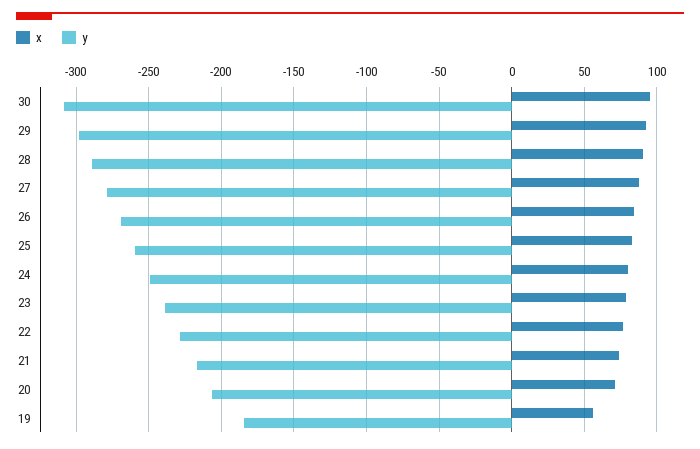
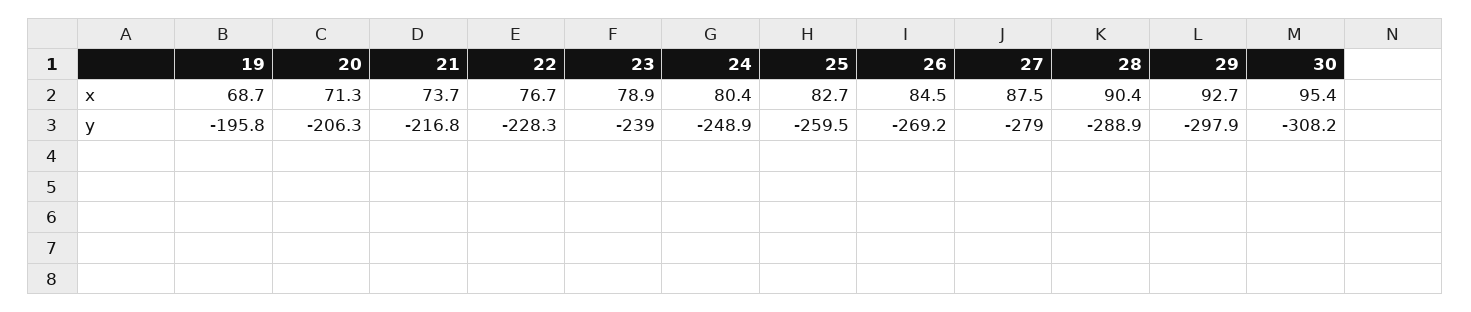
x, 19: 55 -> 68.7
y, 19: -185 -> -195.8

